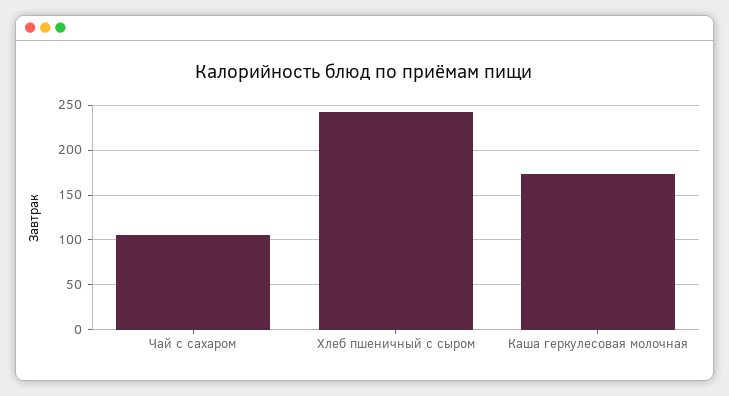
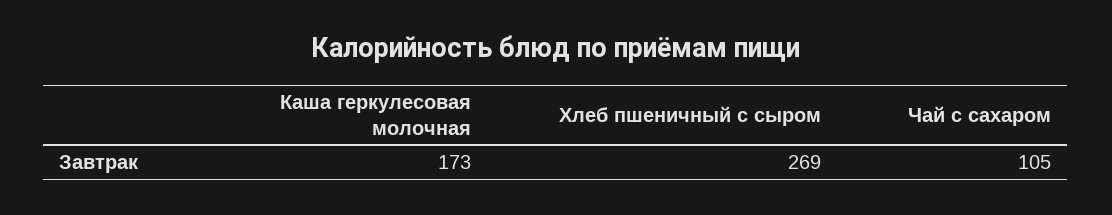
Хлеб пшеничный с сыром: 240 -> 269

